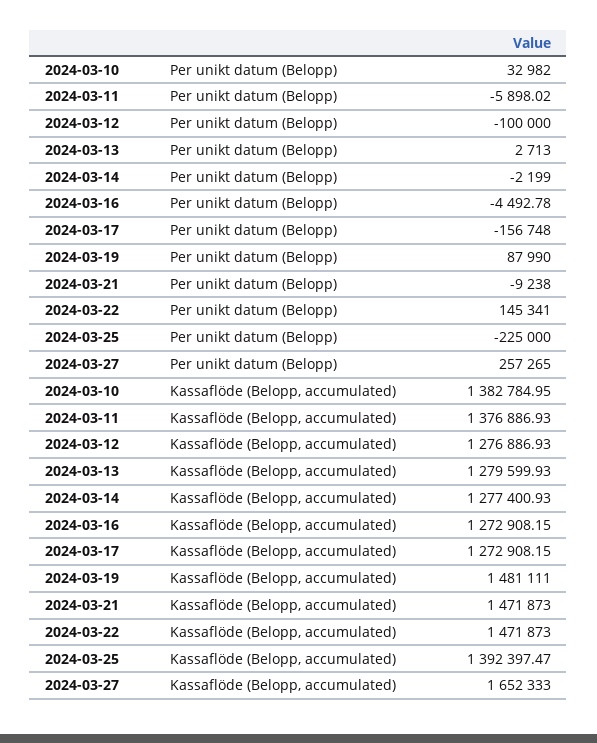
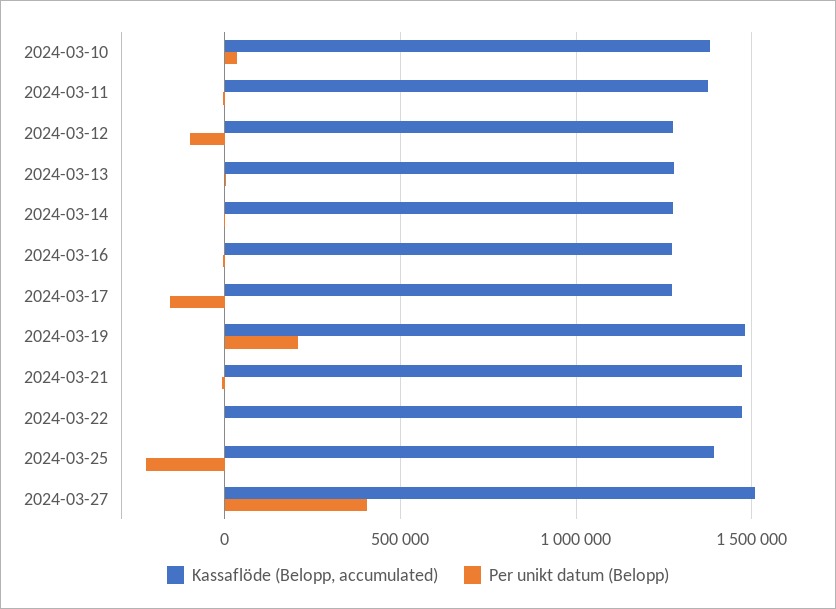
Per unikt datum (Belopp), 2024-03-19: 87990 -> 200000
Per unikt datum (Belopp), 2024-03-22: 145341 -> 0
Per unikt datum (Belopp), 2024-03-27: 257265 -> 400000
Kassaflöde (Belopp, accumulated), 2024-03-27: 1652333 -> 1500000

